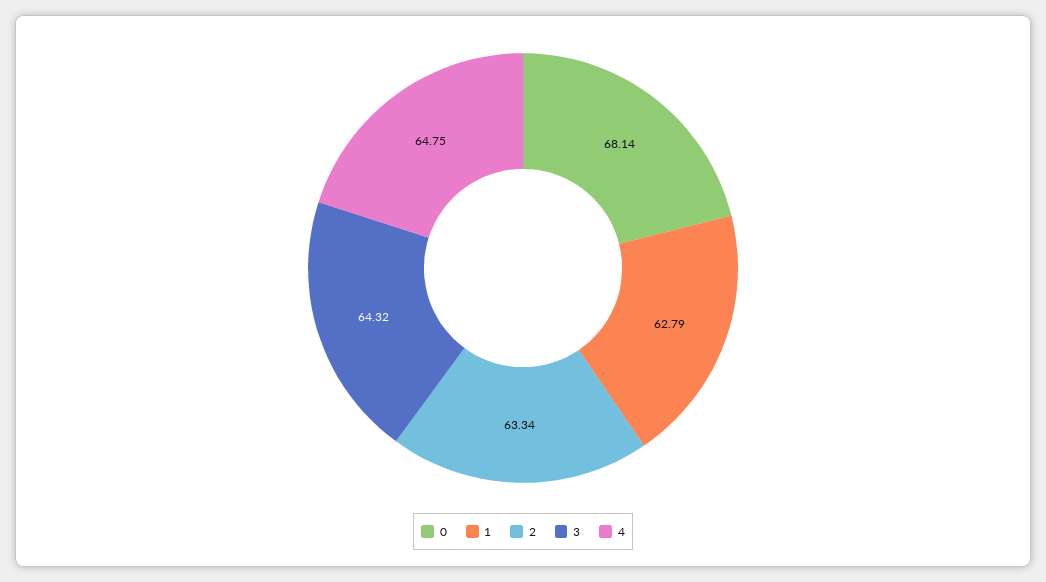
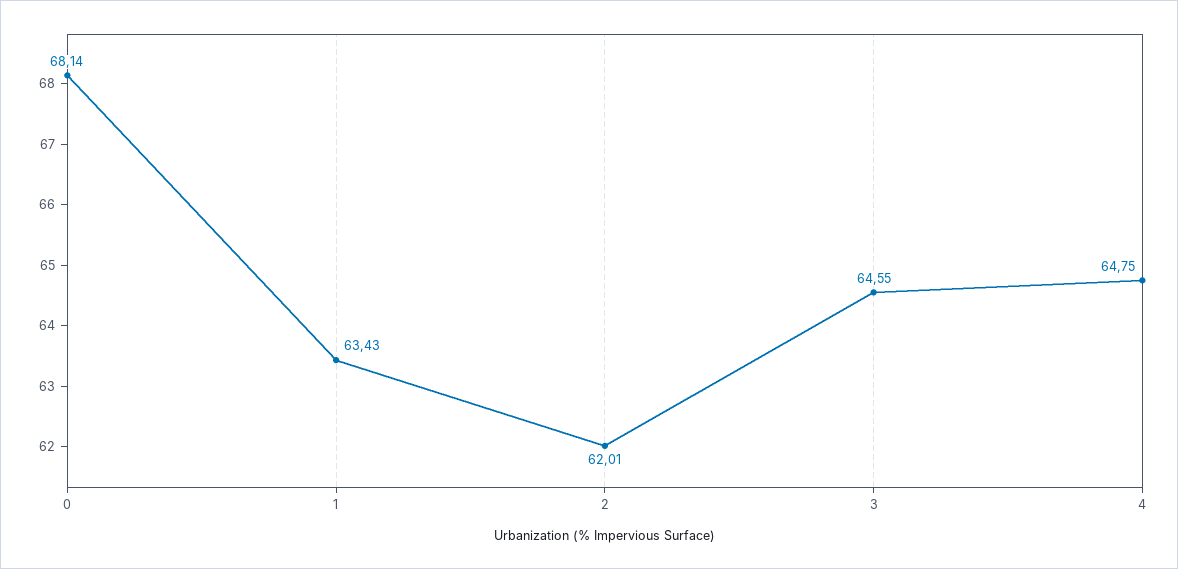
1: 62.79 -> 63.43
2: 63.34 -> 62.01
3: 64.32 -> 64.55

